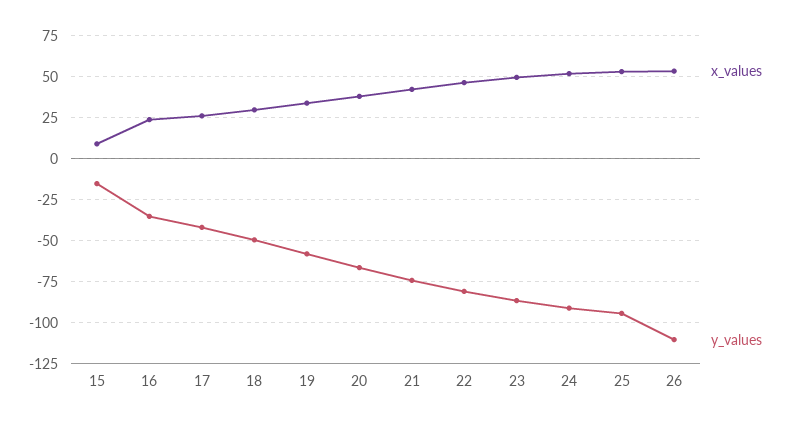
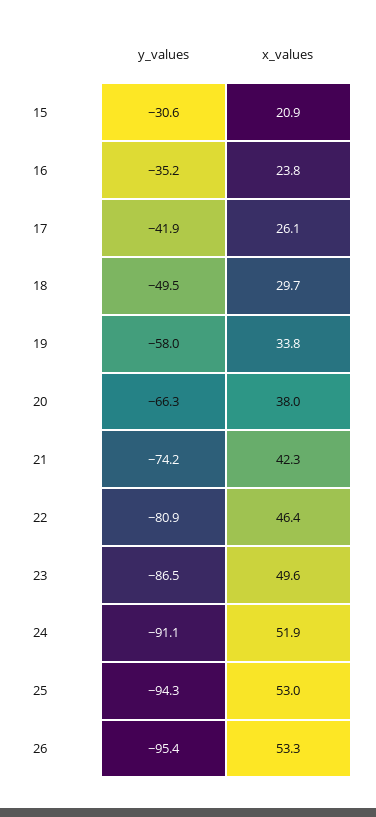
x_values, 15: 10 -> 20.9
y_values, 15: -15 -> -30.6
y_values, 26: -110 -> -95.4

